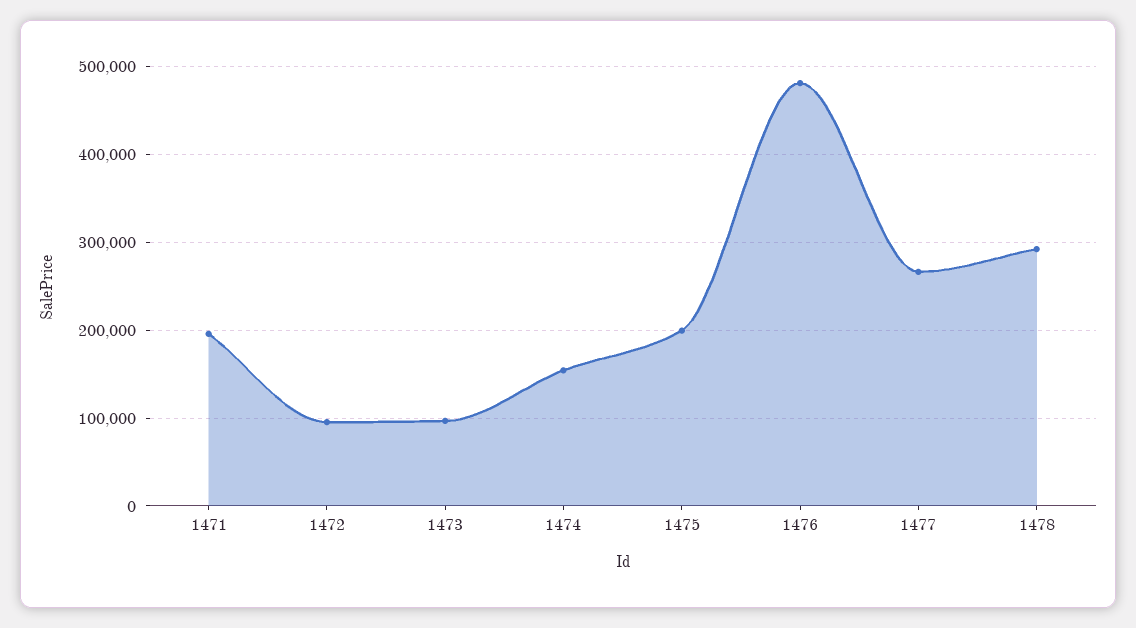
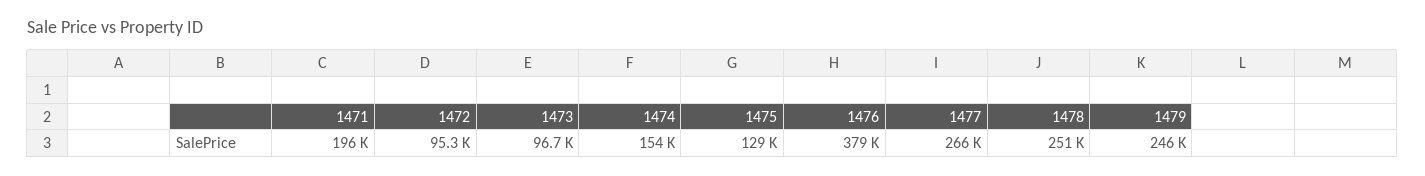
1475: 200000 -> 129000
1476: 480000 -> 379000
1478: 290000 -> 251000
1479: none -> 246000

